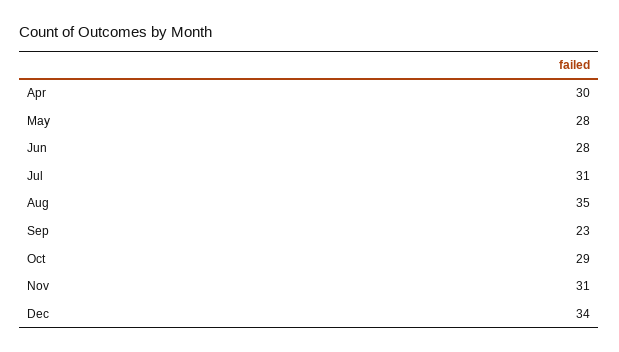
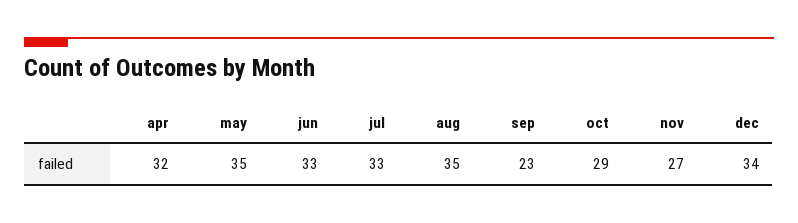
Apr: 30 -> 32
May: 28 -> 35
Jun: 28 -> 33
Jul: 31 -> 33
Nov: 31 -> 27

